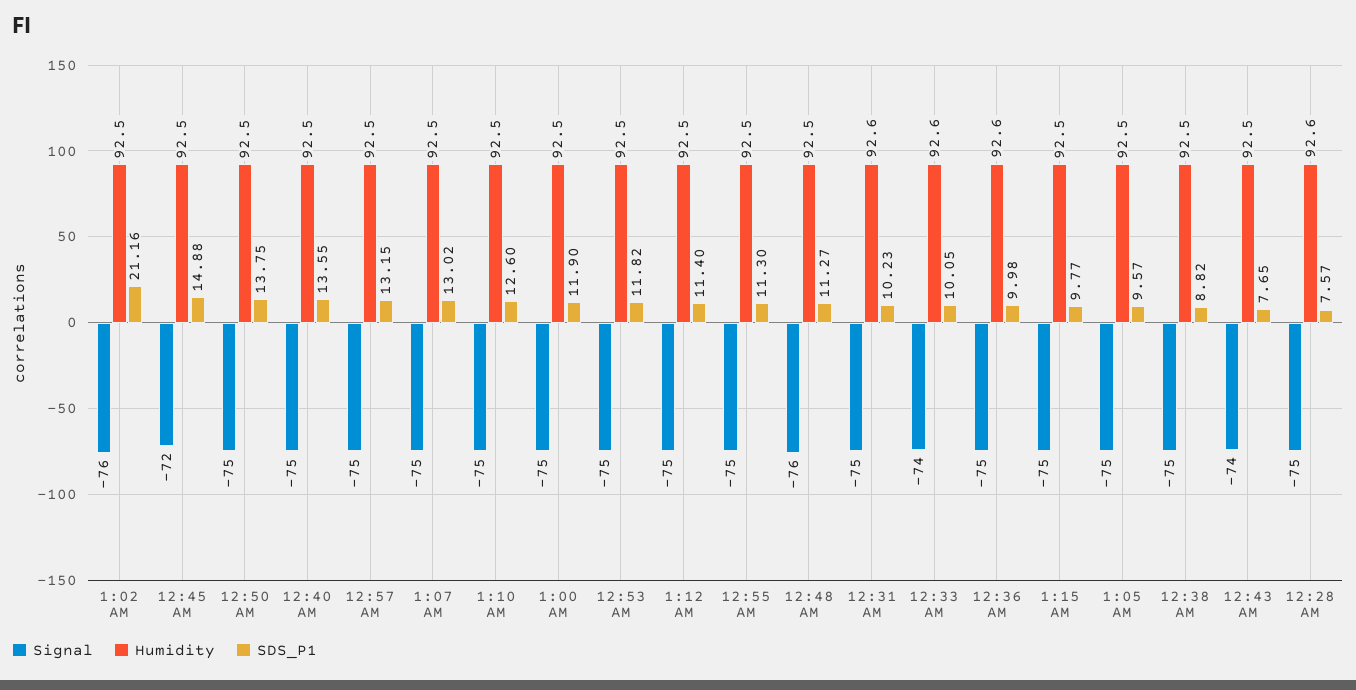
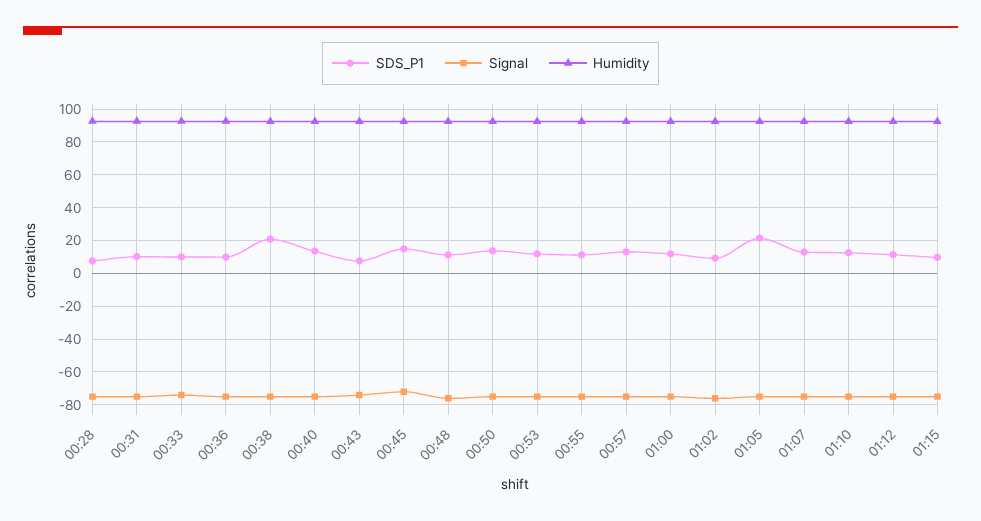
SDS_P1, 1:02 AM: 21.16 -> 10
SDS_P1, 1:05 AM: 9.57 -> 20
SDS_P1, 12:38 AM: 8.82 -> 20

